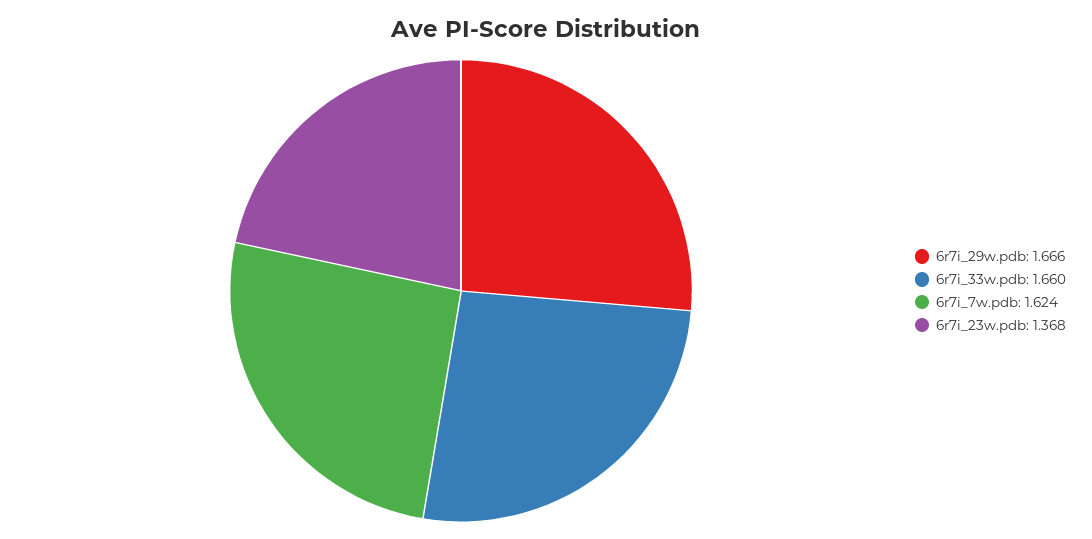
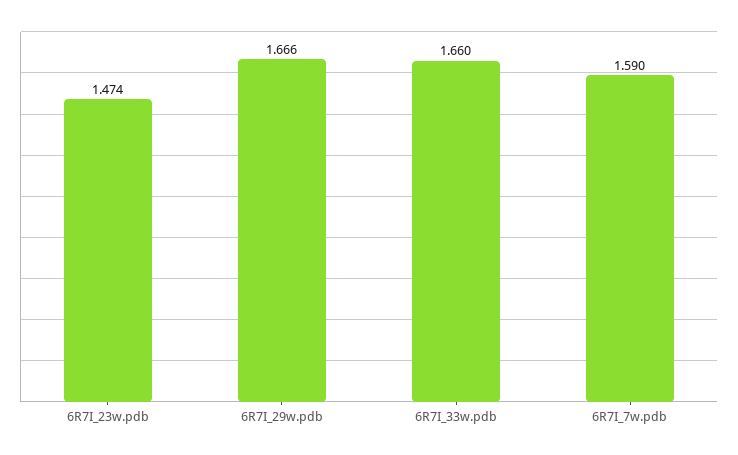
6r7i_7w.pdb: 1.624 -> 1.59
6r7i_23w.pdb: 1.368 -> 1.474

